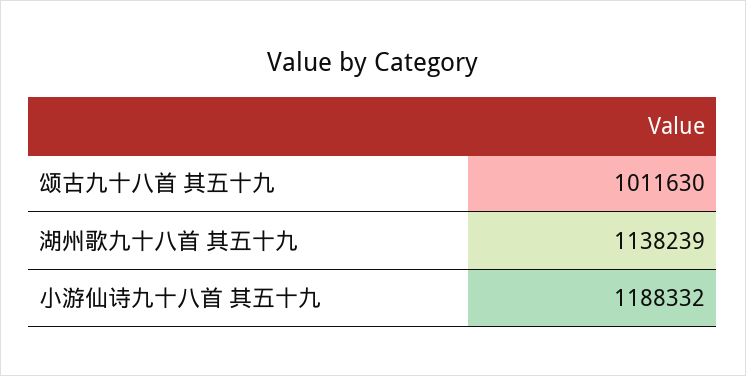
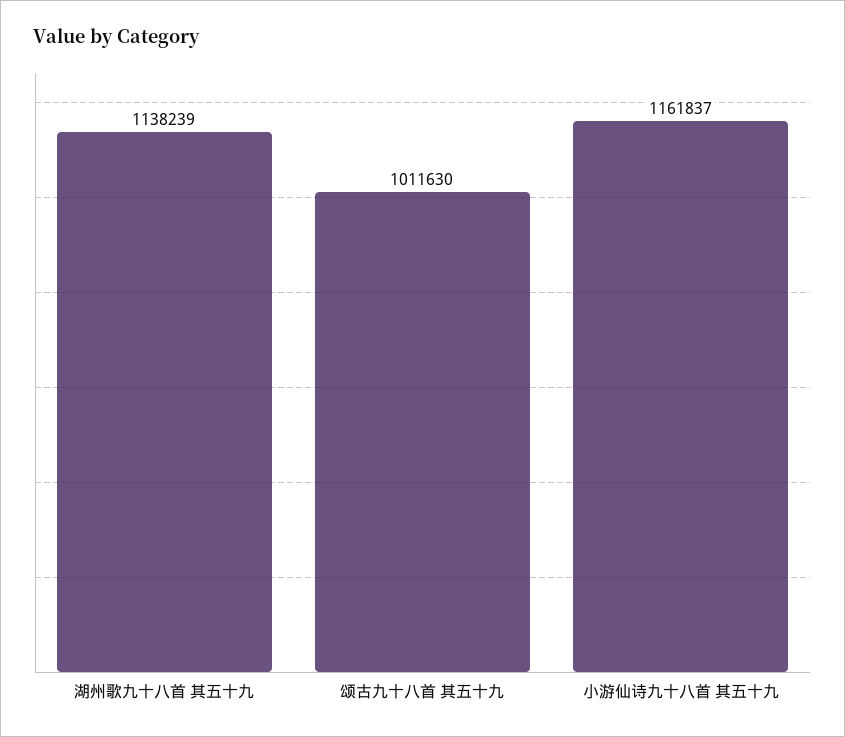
小游仙诗九十八首 其五十九: 1188332 -> 1161837

